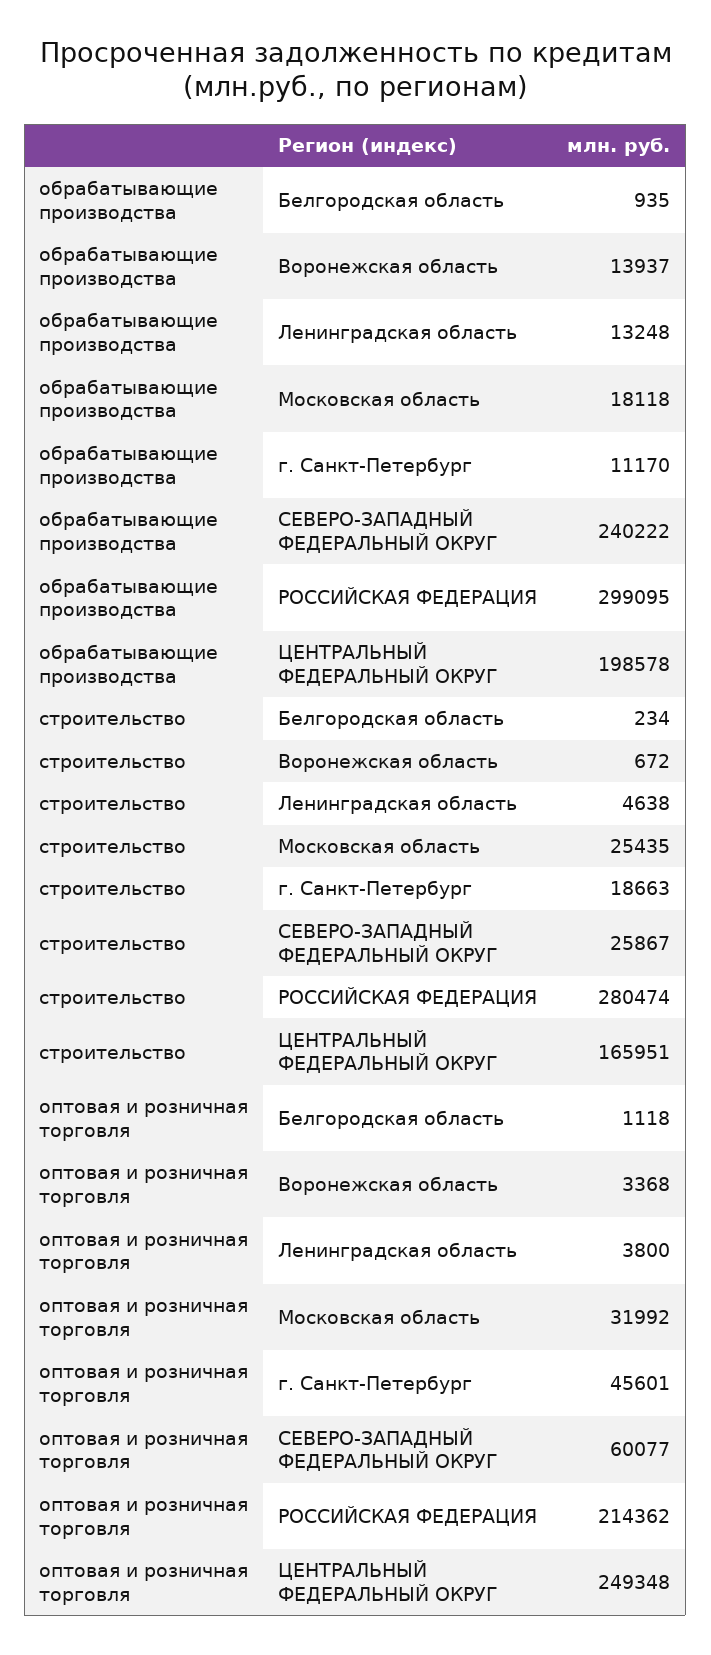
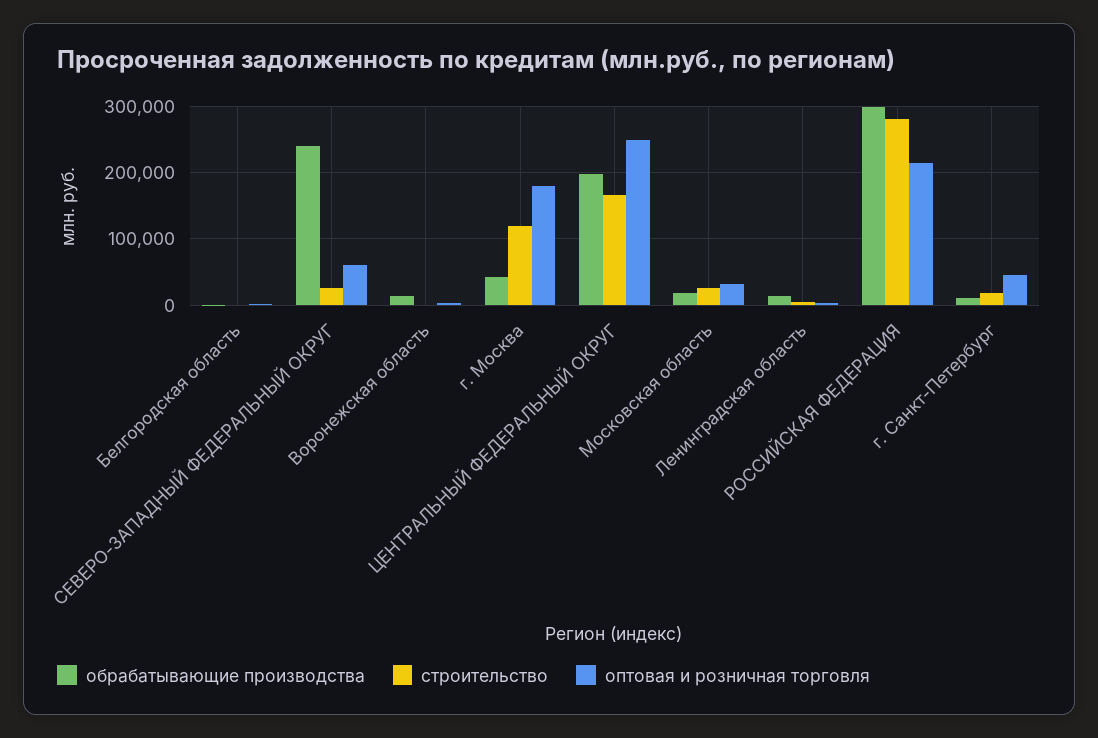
обрабатывающие производства, г. Москва: none -> 40000
строительство, г. Москва: none -> 120000
оптовая и розничная торговля, г. Москва: none -> 180000

